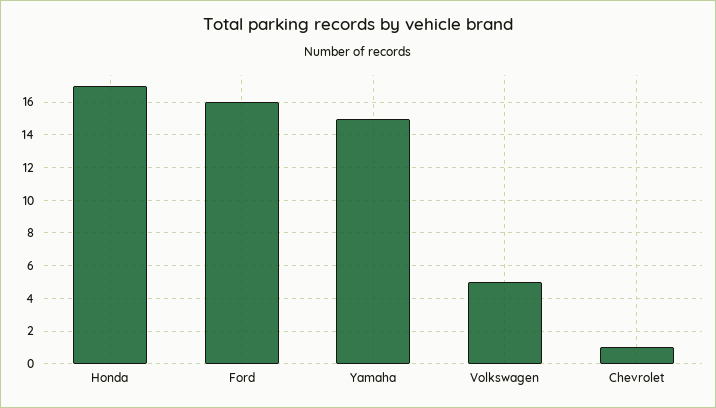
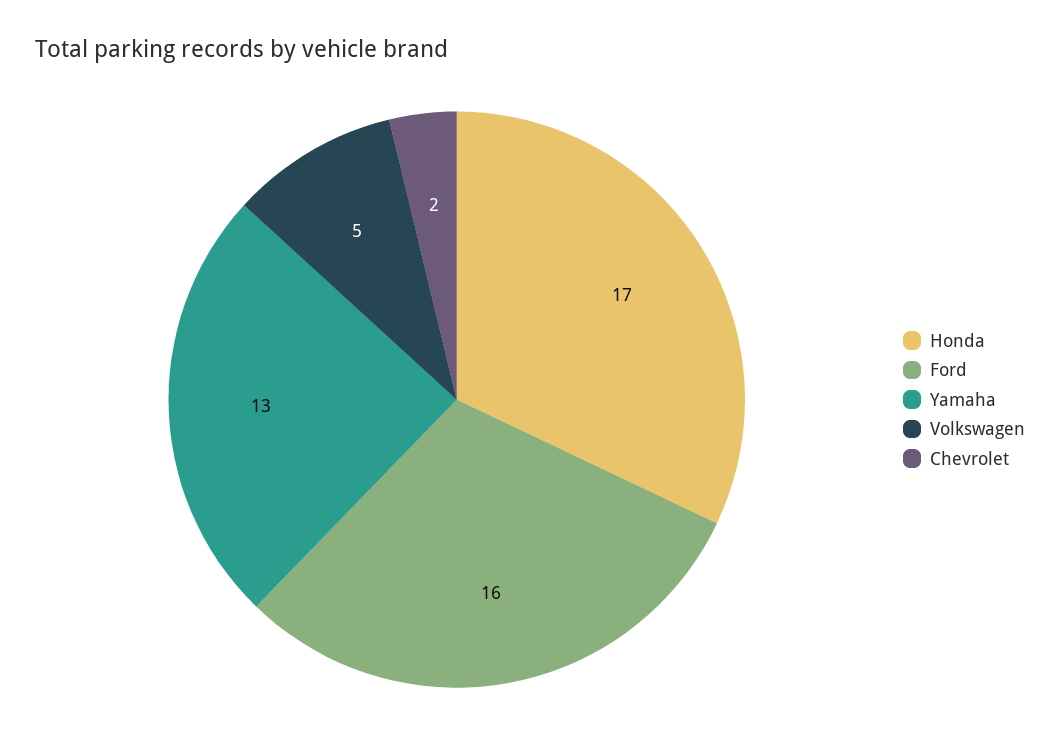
Yamaha: 15 -> 13
Chevrolet: 1 -> 2

